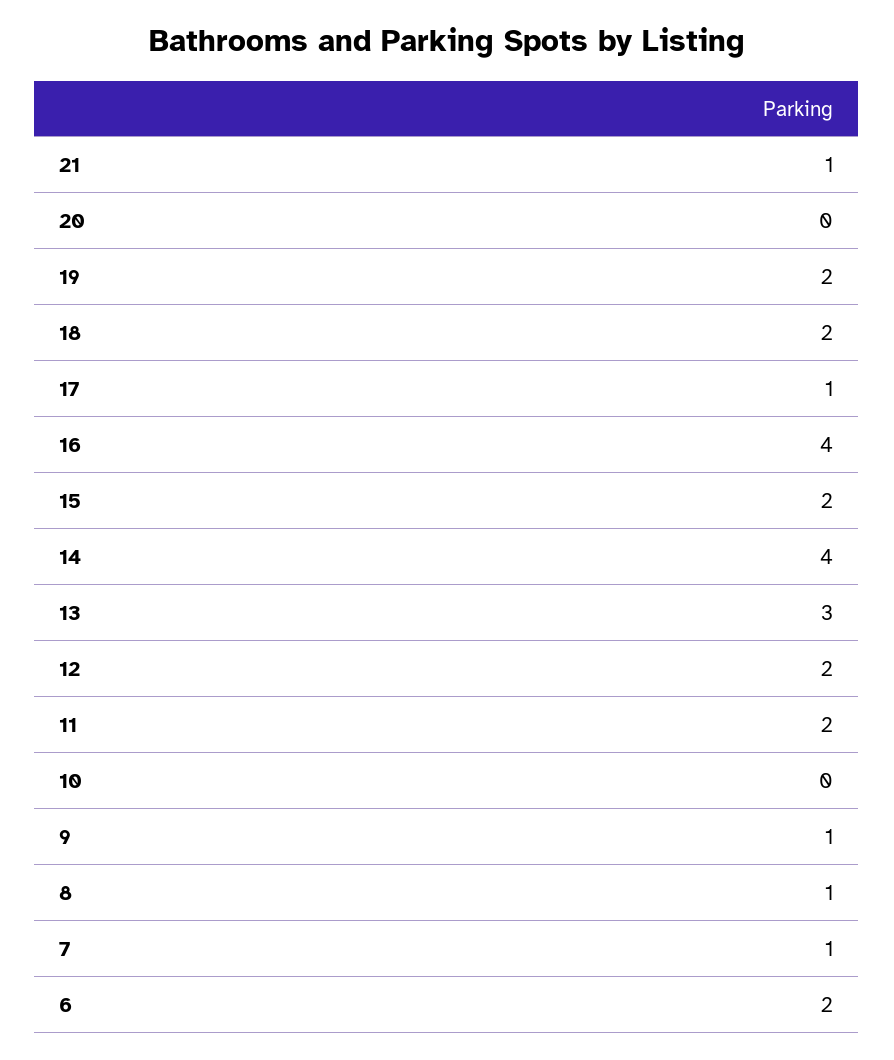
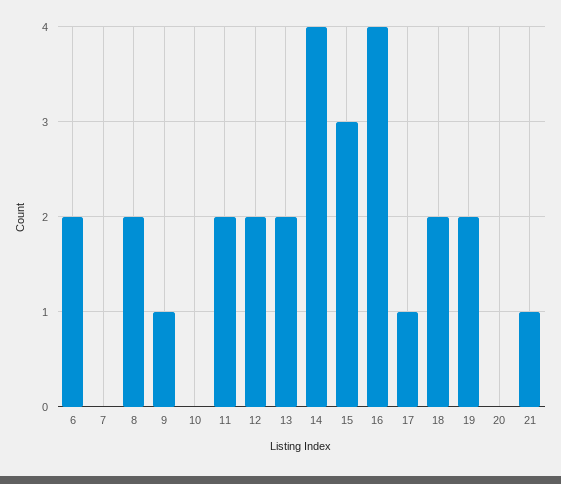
15: 2 -> 3
13: 3 -> 2
8: 1 -> 2
7: 1 -> 0

